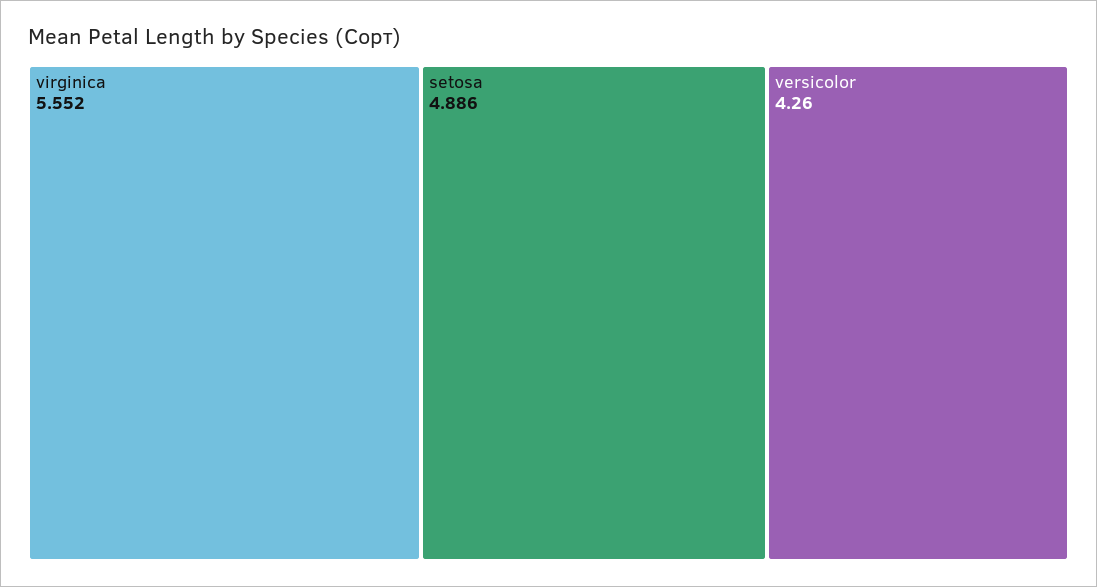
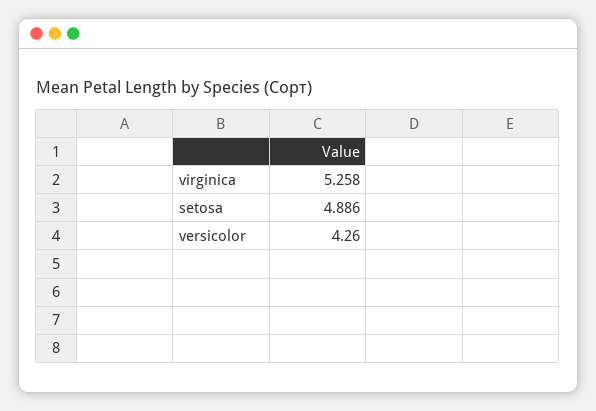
virginica: 5.552 -> 5.258

